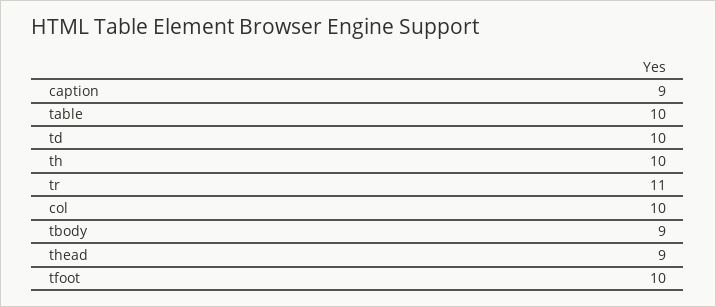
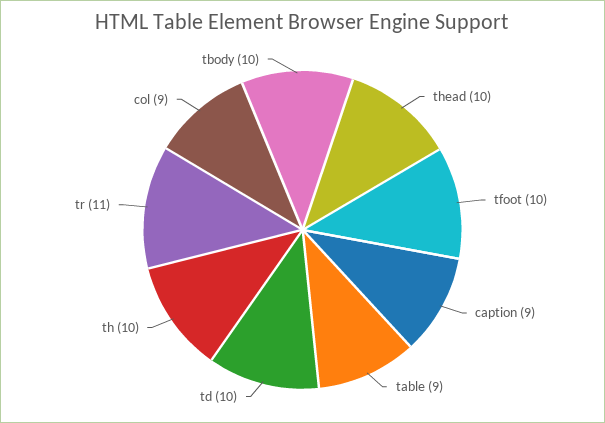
table: 10 -> 9
col: 10 -> 9
tbody: 9 -> 10
thead: 9 -> 10

